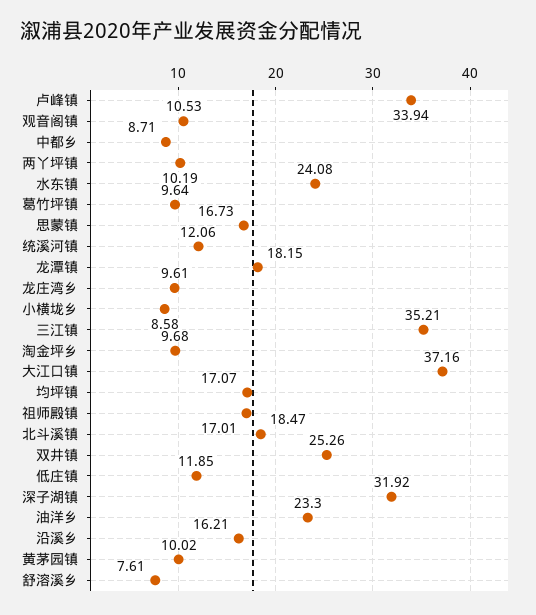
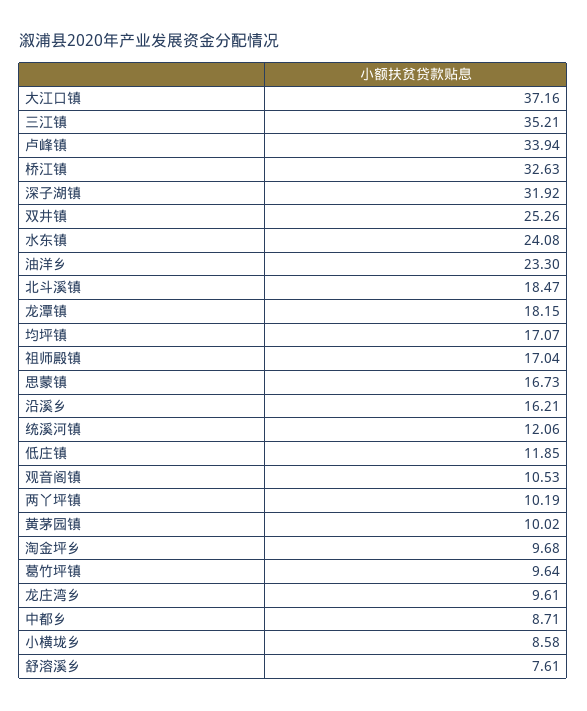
祖师殿镇: 17.01 -> 17.04
桥江镇: none -> 32.63

